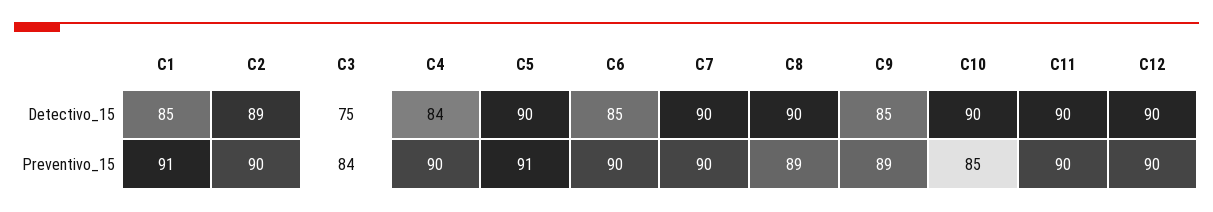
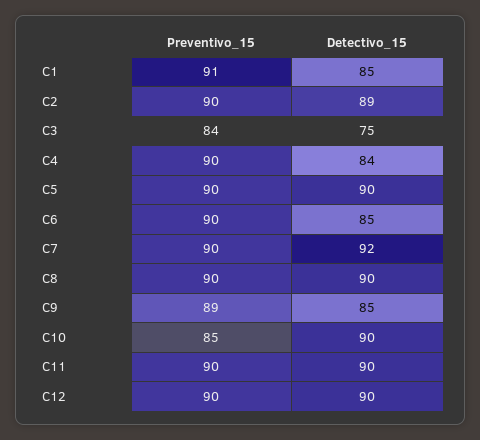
C7, Detectivo_15: 90 -> 92
C5, Preventivo_15: 91 -> 90
C8, Preventivo_15: 89 -> 90

